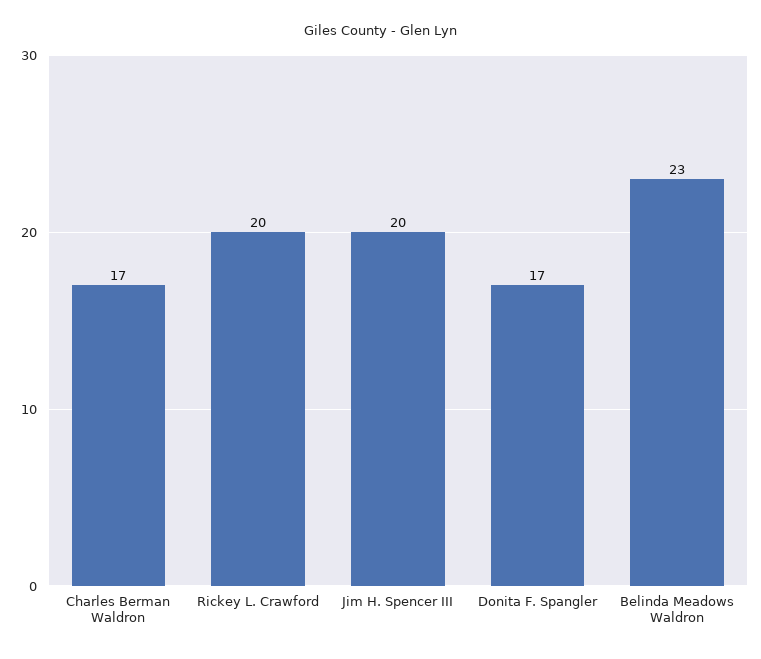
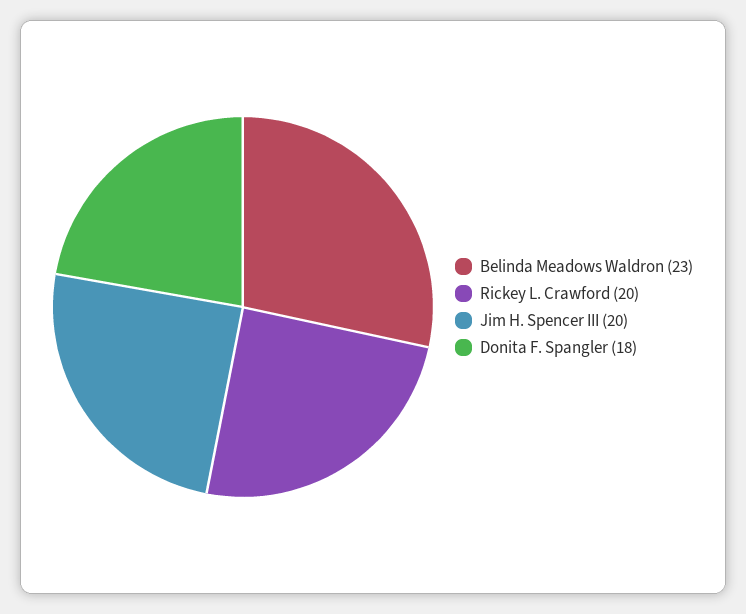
Charles Berman Waldron: 17 -> none
Donita F. Spangler: 17 -> 18

